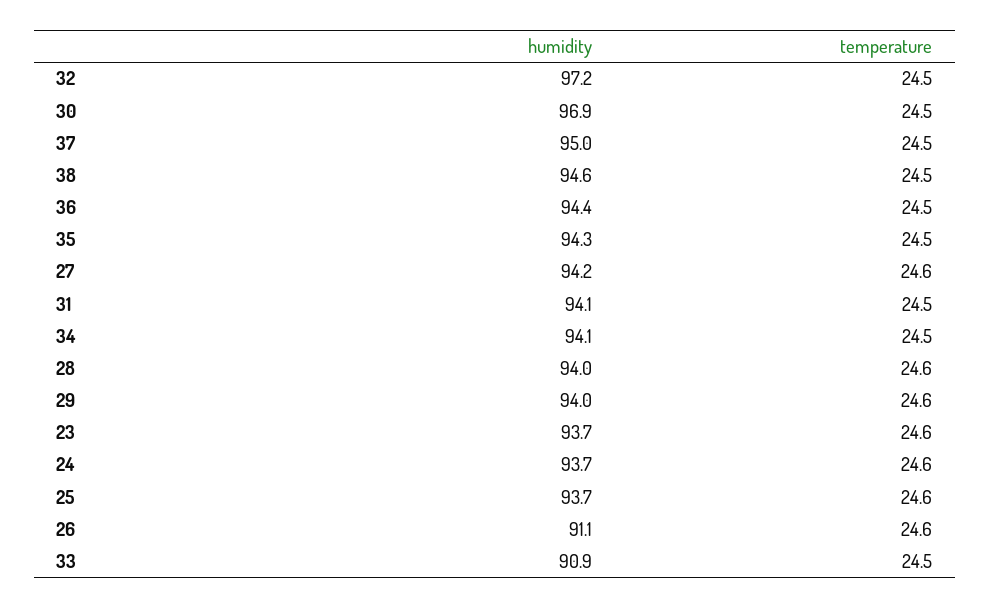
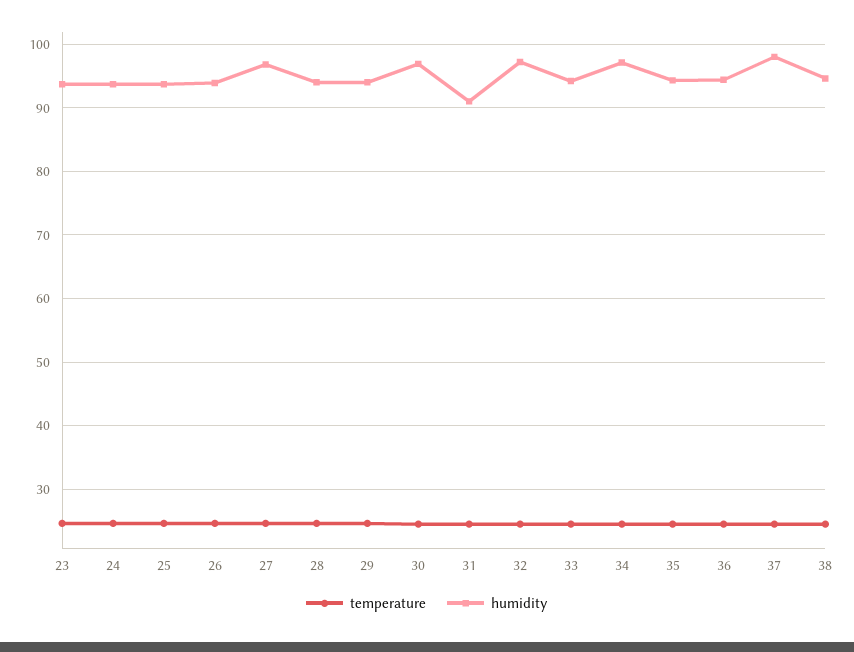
humidity, 37: 95 -> 98
humidity, 27: 94.2 -> 97
humidity, 31: 94.1 -> 91
humidity, 34: 94.1 -> 97
humidity, 26: 91.1 -> 94
humidity, 33: 90.9 -> 94

